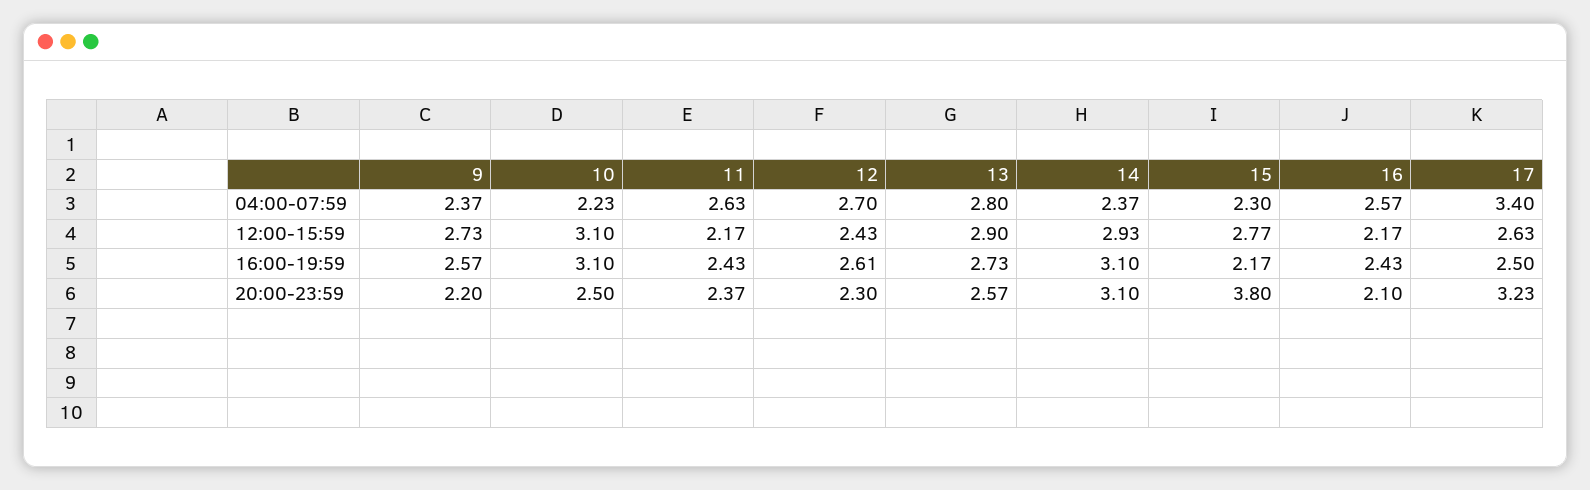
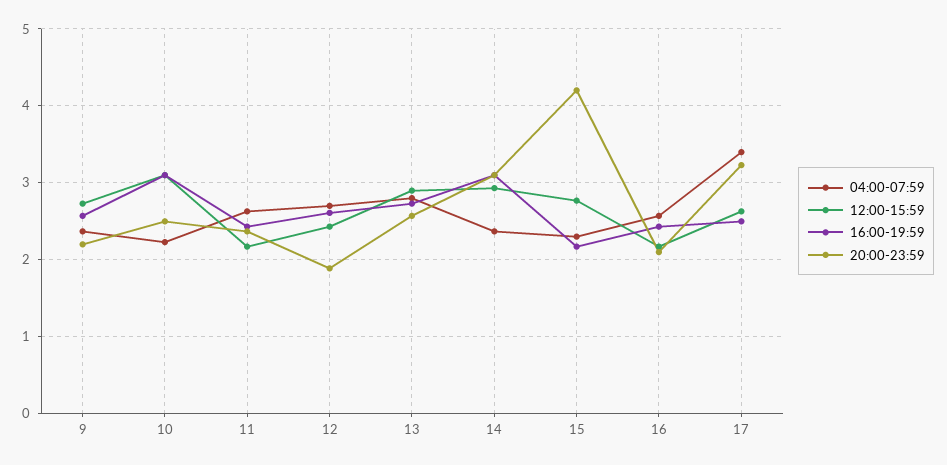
20:00-23:59, 12: 2.3 -> 1.9
20:00-23:59, 15: 3.8 -> 4.2

